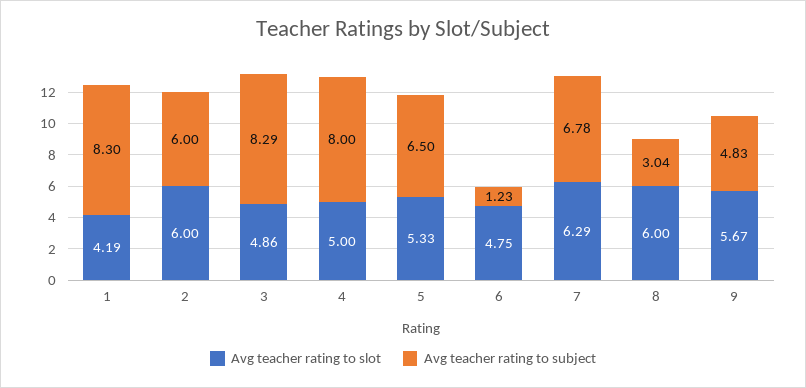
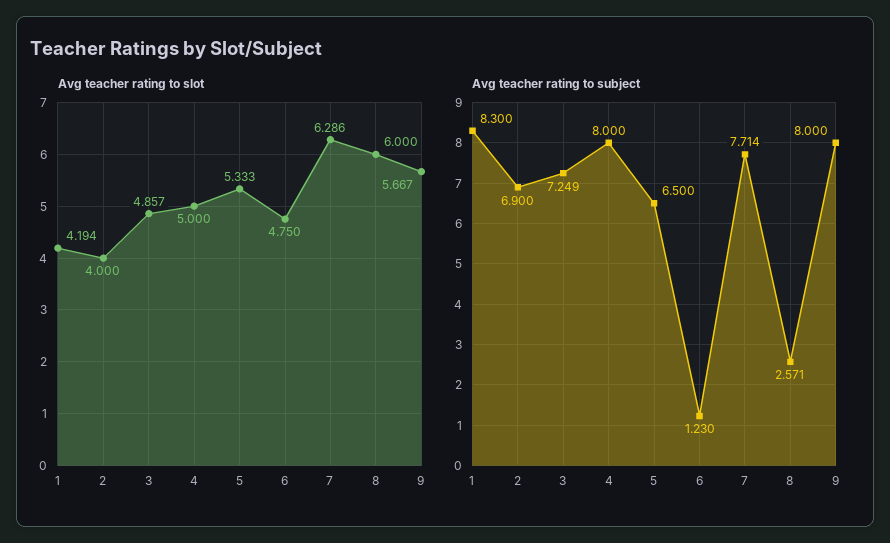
Avg teacher rating to slot, 2: 6 -> 4
Avg teacher rating to subject, 2: 6 -> 6.9
Avg teacher rating to subject, 3: 8.29 -> 7.249
Avg teacher rating to subject, 7: 6.78 -> 7.714
Avg teacher rating to subject, 8: 3.04 -> 2.571
Avg teacher rating to subject, 9: 4.83 -> 8

